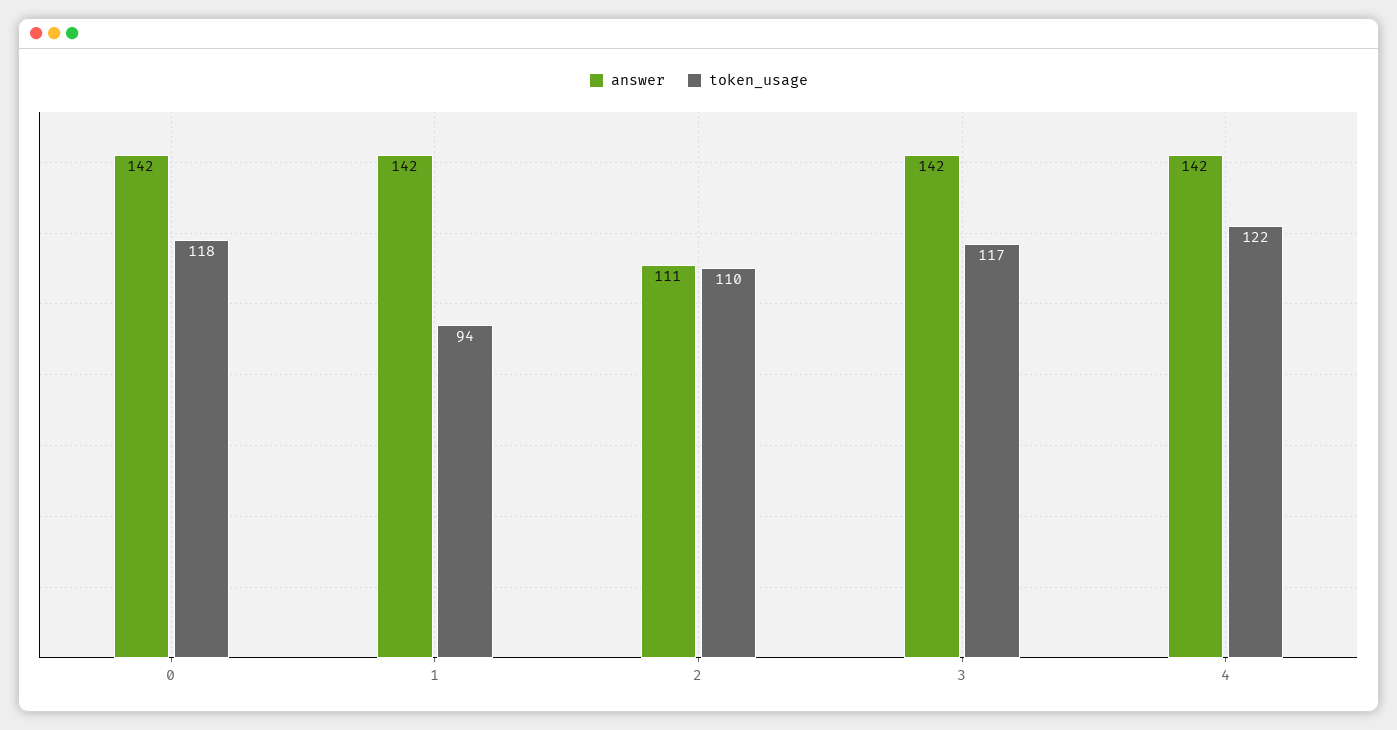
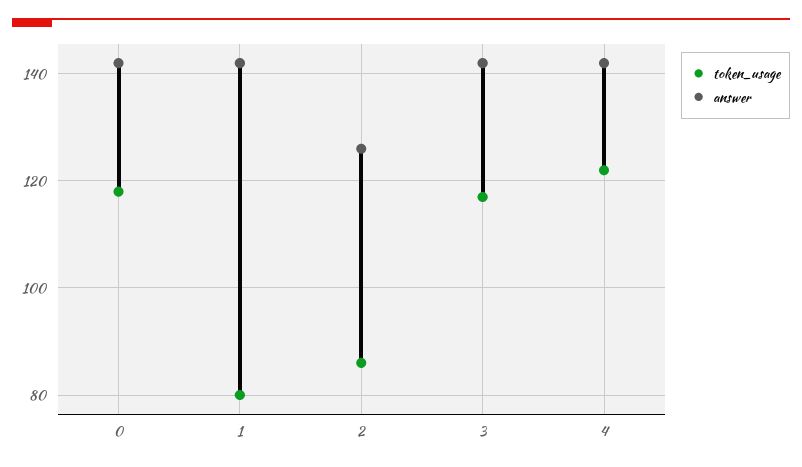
token_usage, 1: 94 -> 80
answer, 2: 111 -> 125
token_usage, 2: 110 -> 85

